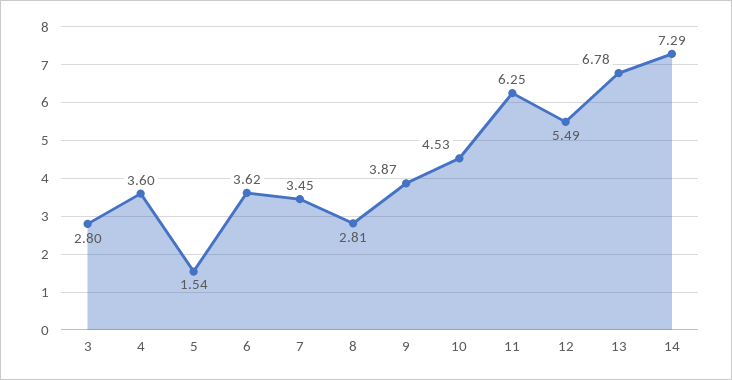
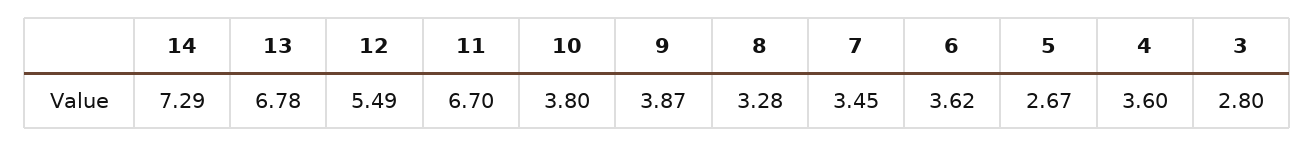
5: 1.54 -> 2.67
8: 2.81 -> 3.28
10: 4.53 -> 3.8
11: 6.25 -> 6.7

